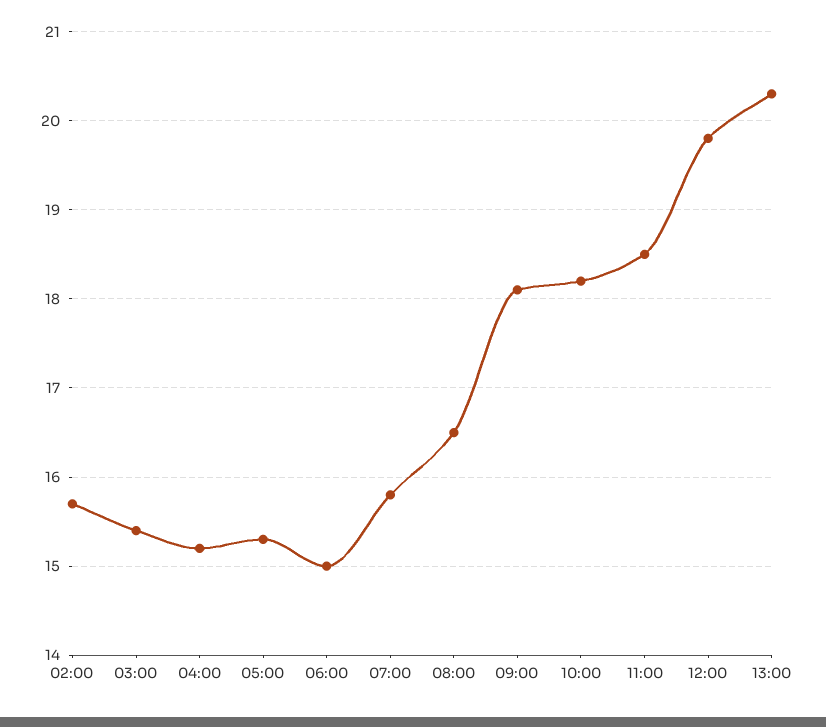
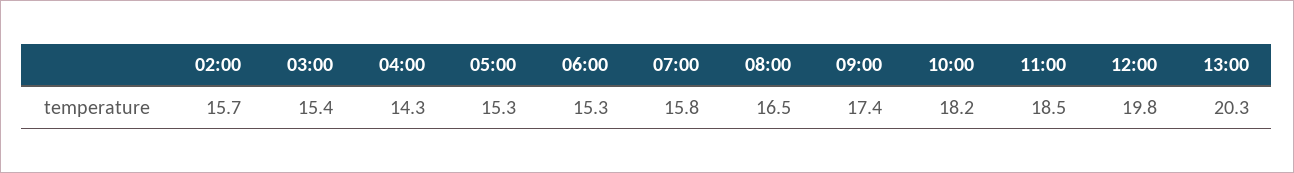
04:00: 15.2 -> 14.3
06:00: 15 -> 15.3
09:00: 18.1 -> 17.4

